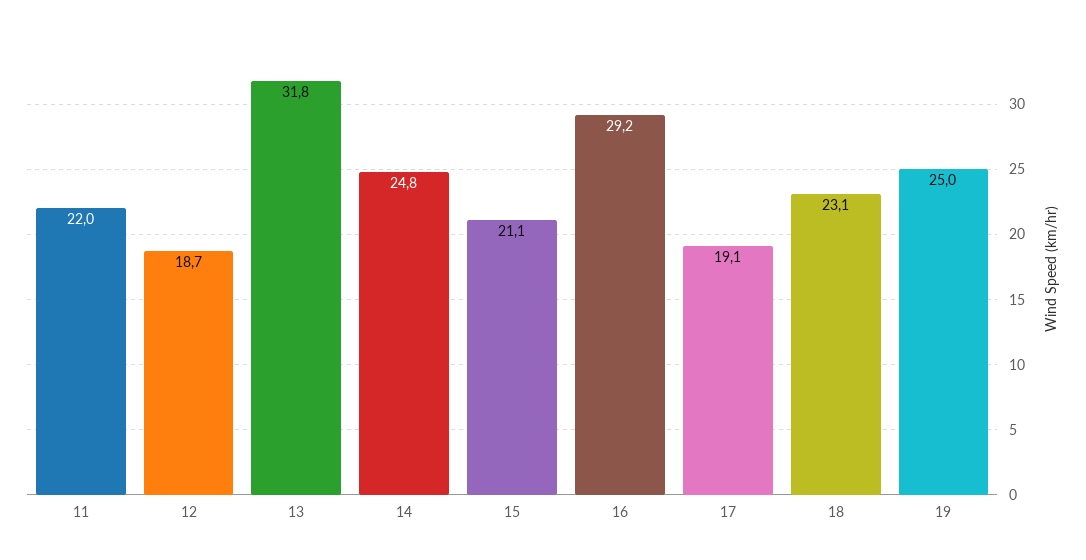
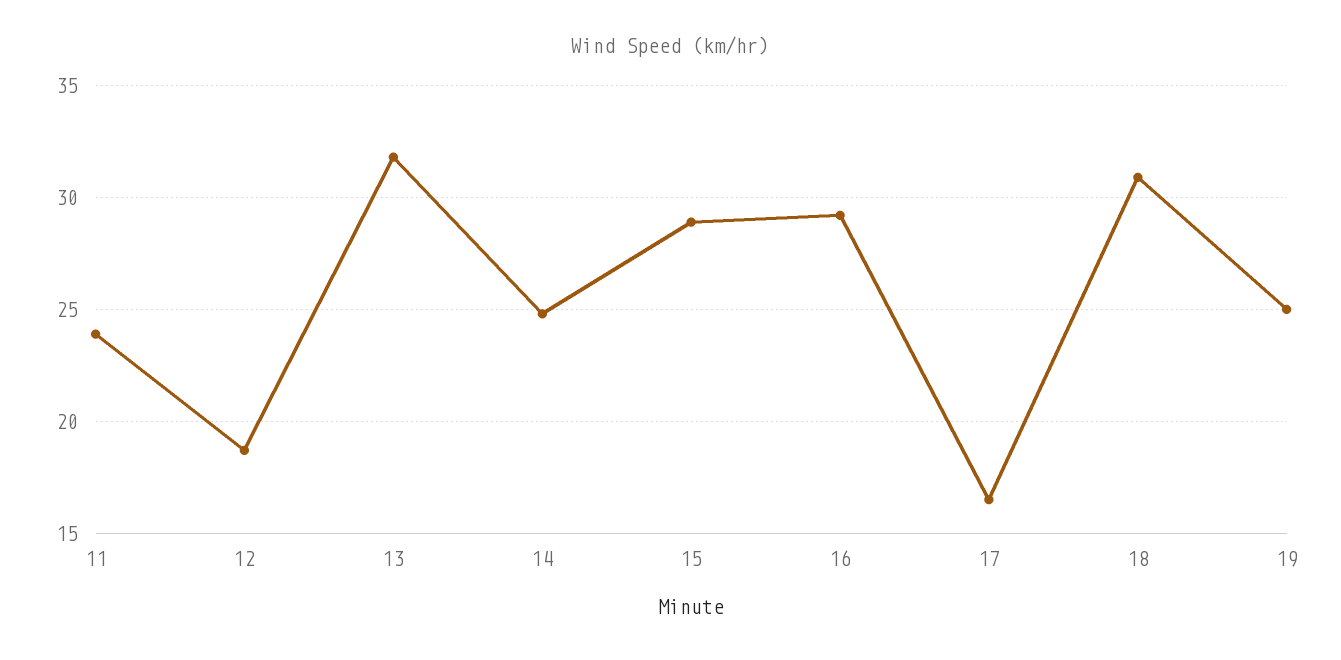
11: 22 -> 24
15: 21.1 -> 29
17: 19.1 -> 16.5
18: 23.1 -> 31

